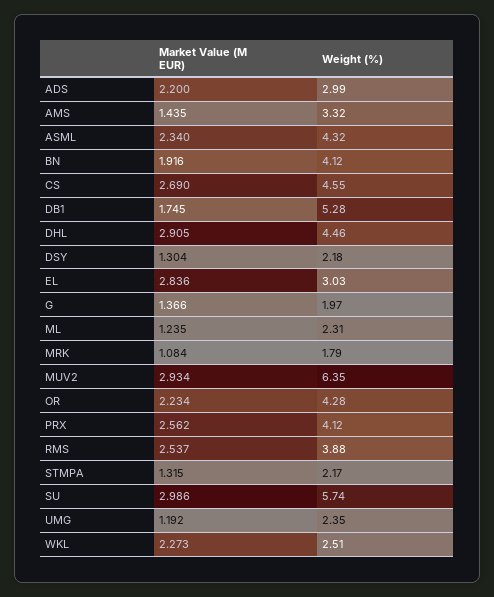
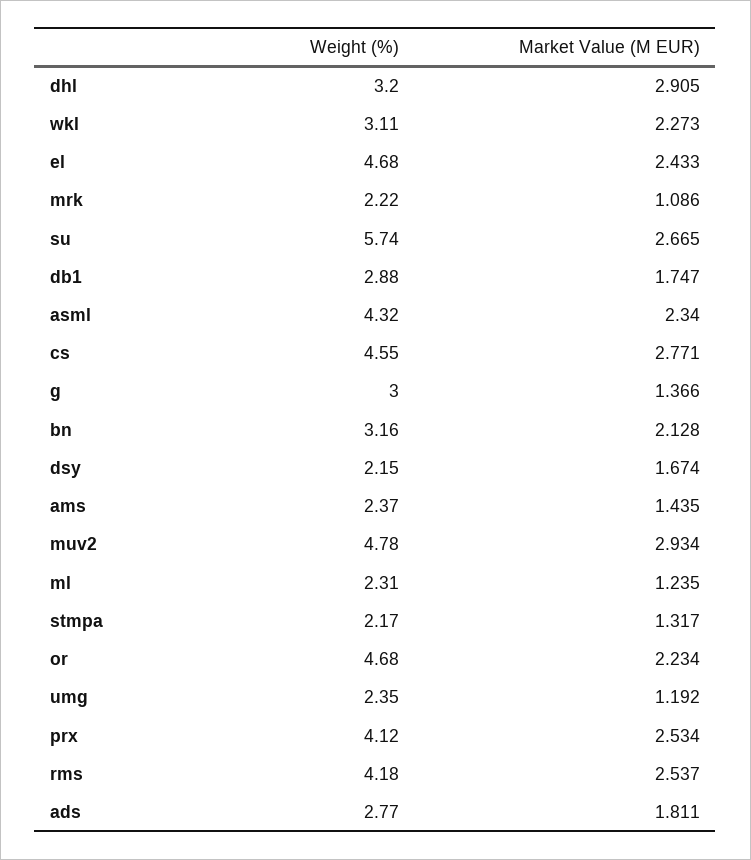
Market Value (M EUR), ADS: 2.2 -> 1.811
Weight (%), ADS: 2.99 -> 2.77
Weight (%), AMS: 3.32 -> 2.37
Market Value (M EUR), BN: 1.916 -> 2.128
Weight (%), BN: 4.12 -> 3.16
Market Value (M EUR), CS: 2.69 -> 2.771
Market Value (M EUR), DB1: 1.745 -> 1.747
Weight (%), DB1: 5.28 -> 2.88
Weight (%), DHL: 4.46 -> 3.2
Market Value (M EUR), DSY: 1.304 -> 1.674
Weight (%), DSY: 2.18 -> 2.15
Market Value (M EUR), EL: 2.836 -> 2.433
Weight (%), EL: 3.03 -> 4.68
Weight (%), G: 1.97 -> 3
Market Value (M EUR), MRK: 1.084 -> 1.086
Weight (%), MRK: 1.79 -> 2.22
Weight (%), MUV2: 6.35 -> 4.78
Weight (%), OR: 4.28 -> 4.68
Market Value (M EUR), PRX: 2.562 -> 2.534
Weight (%), RMS: 3.88 -> 4.18
Market Value (M EUR), STMPA: 1.315 -> 1.317
Market Value (M EUR), SU: 2.986 -> 2.665
Weight (%), WKL: 2.51 -> 3.11

